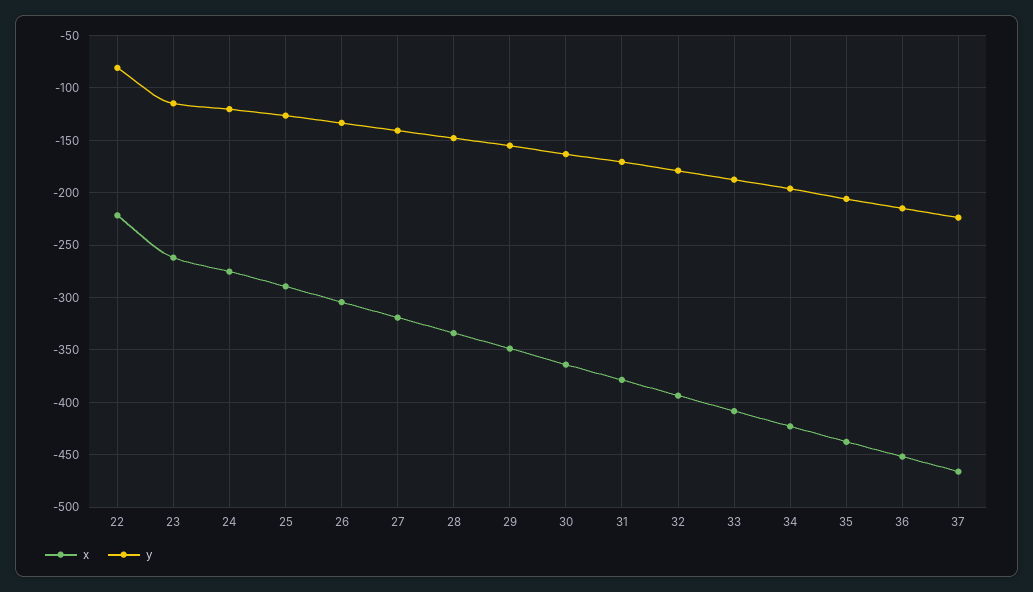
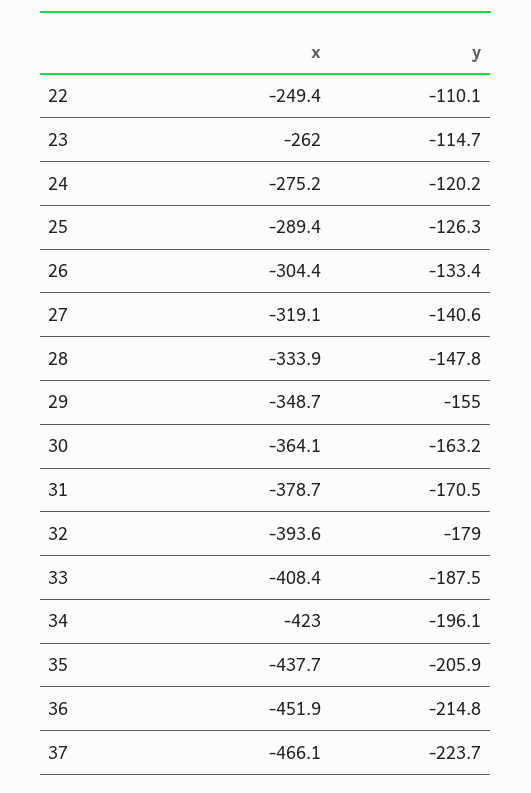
x, 22: -220 -> -249.4
y, 22: -80 -> -110.1

